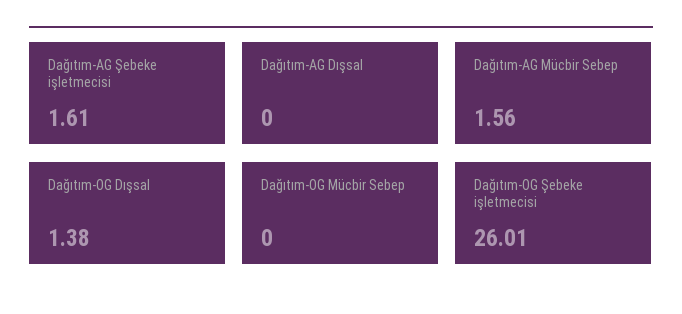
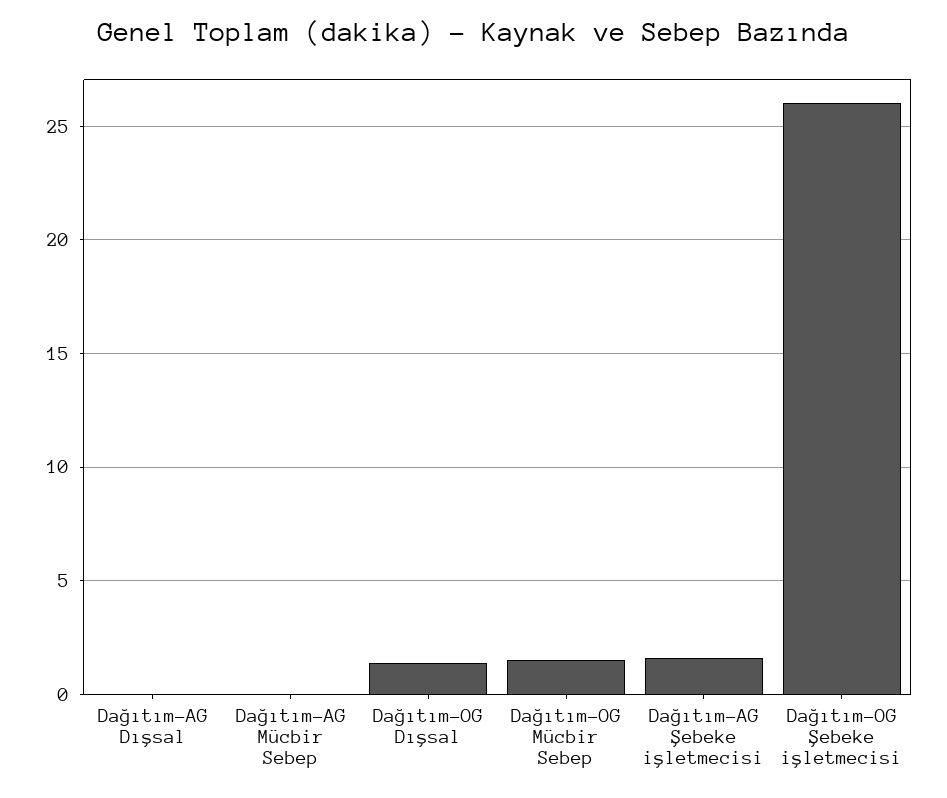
Dağıtım-AG Mücbir Sebep: 1.56 -> 0
Dağıtım-OG Mücbir Sebep: 0 -> 1.5

